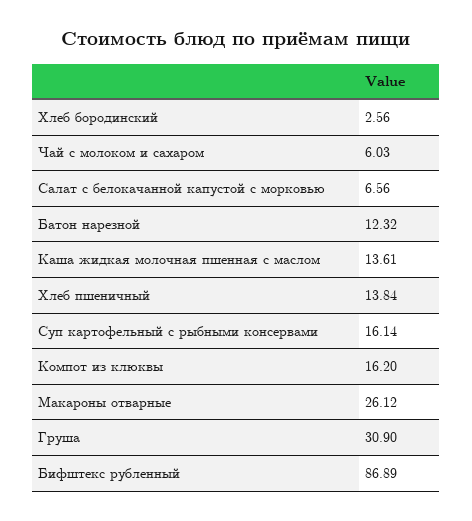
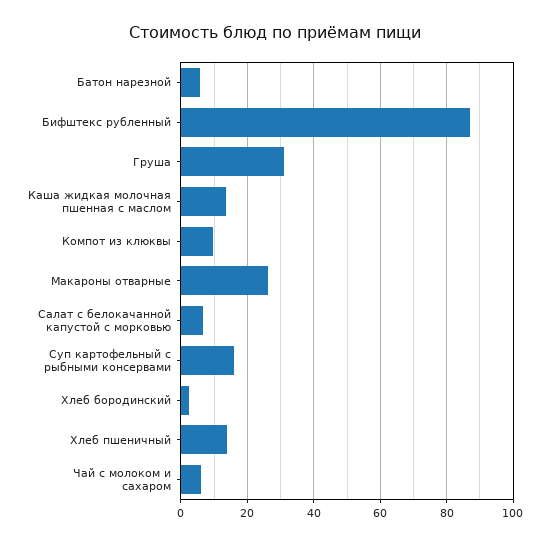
Батон нарезной: 12.32 -> 6
Компот из клюквы: 16.2 -> 10

